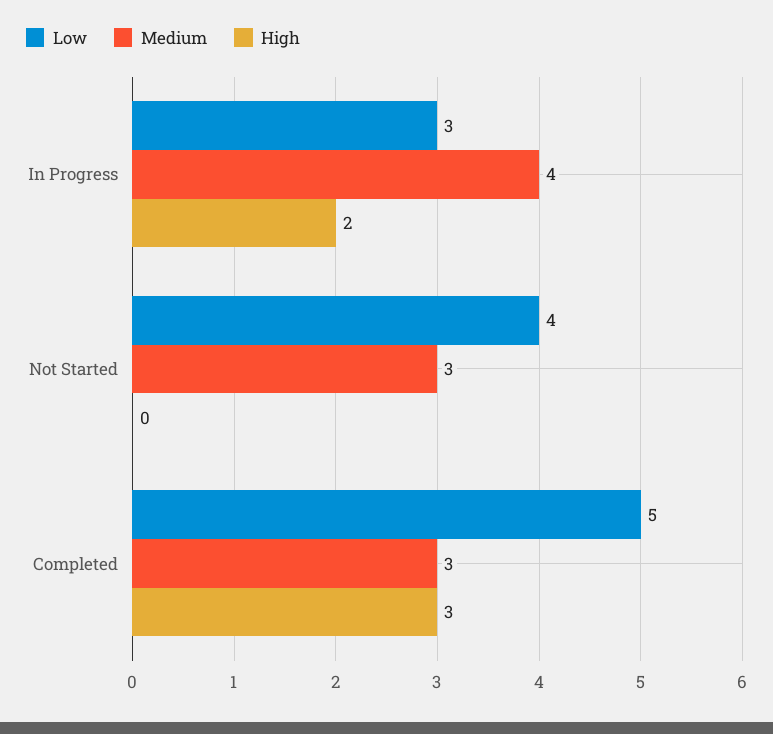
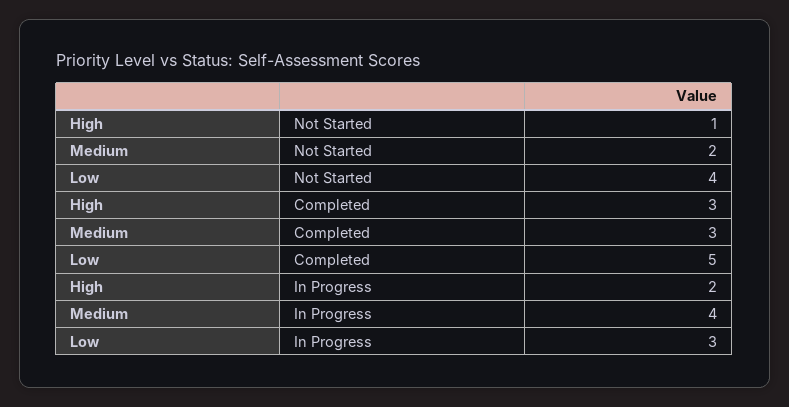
Medium, Not Started: 3 -> 2
High, Not Started: 0 -> 1

